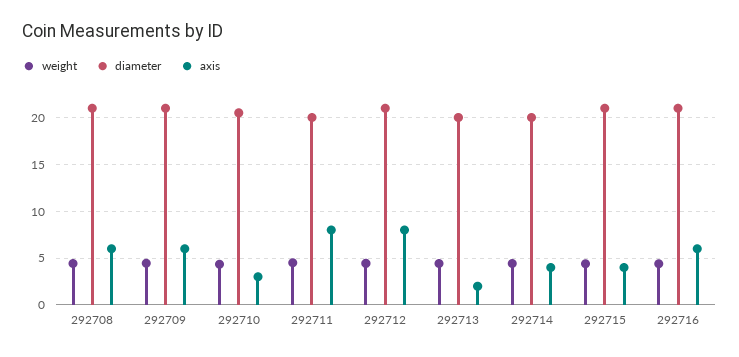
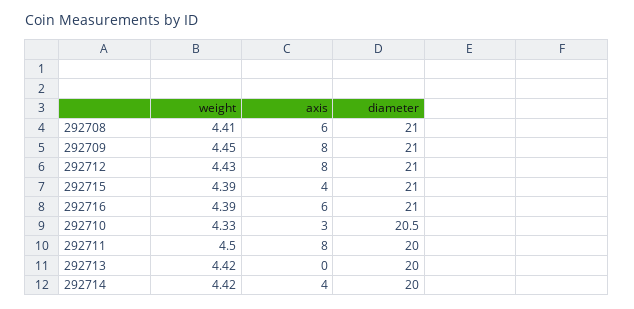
axis, 292709: 6 -> 8
axis, 292713: 2 -> 0

